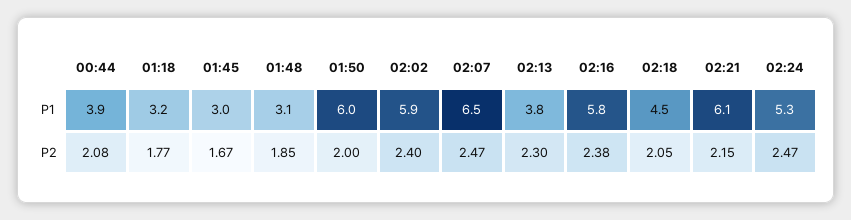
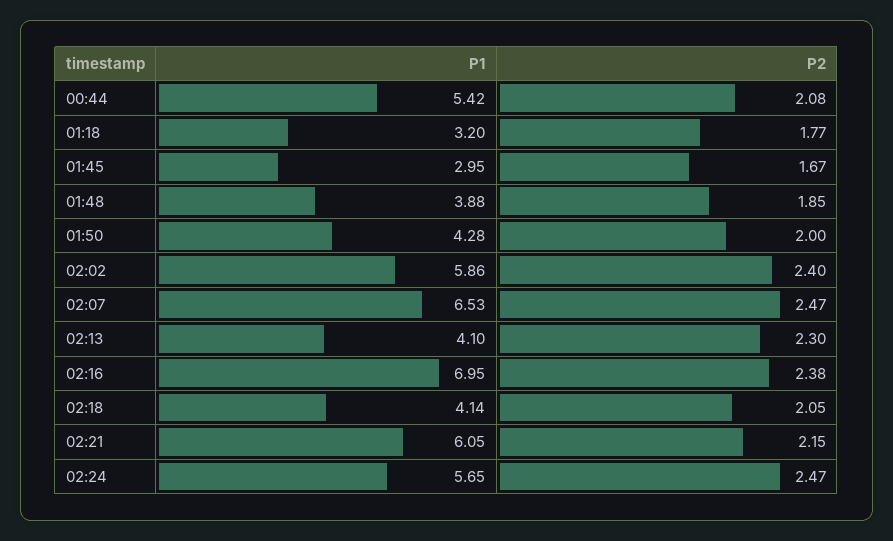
00:44, P1: 3.9 -> 5.42
01:48, P1: 3.1 -> 3.88
01:50, P1: 6 -> 4.28
02:13, P1: 3.8 -> 4.1
02:16, P1: 5.8 -> 6.95
02:18, P1: 4.5 -> 4.14
02:24, P1: 5.3 -> 5.65

